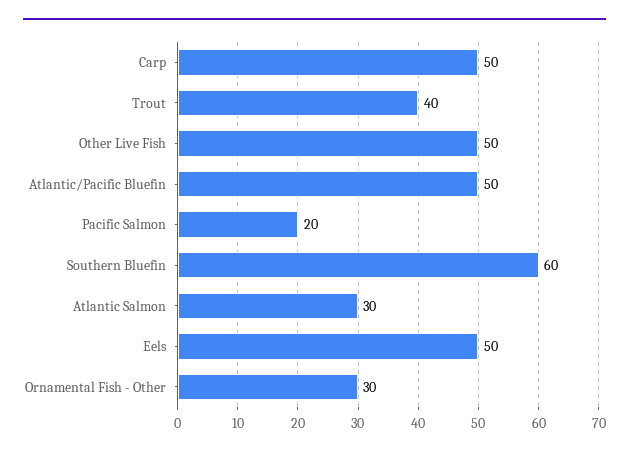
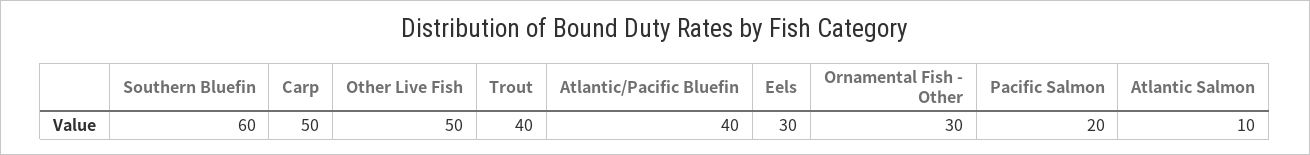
Atlantic/Pacific Bluefin: 50 -> 40
Atlantic Salmon: 30 -> 10
Eels: 50 -> 30

